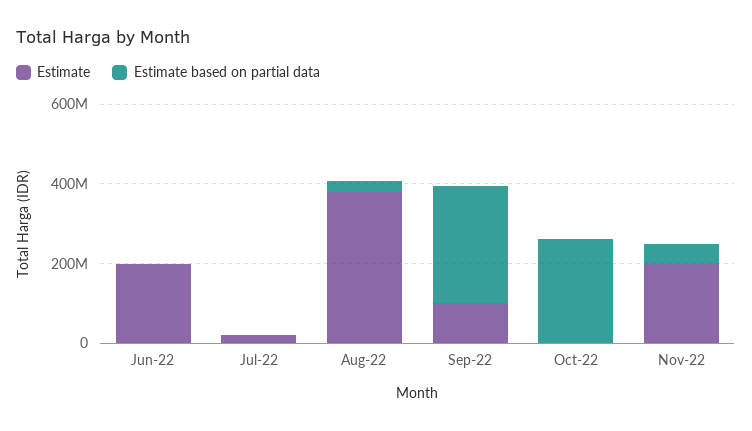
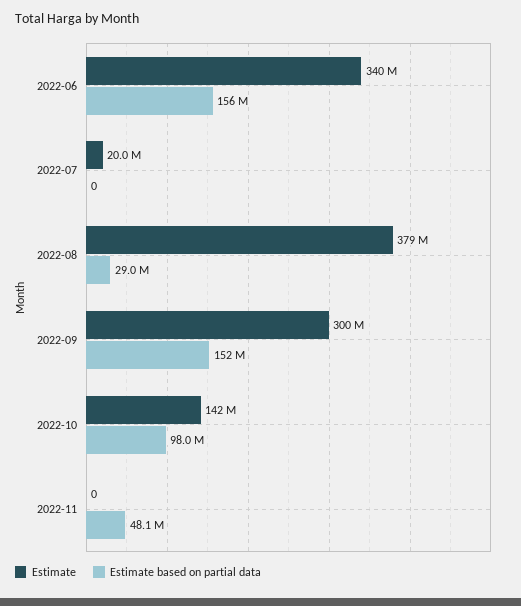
Estimate, Jun-22: 200000000 -> 340000000
Estimate based on partial data, Jun-22: 0 -> 156000000
Estimate, Sep-22: 100000000 -> 300000000
Estimate based on partial data, Sep-22: 300000000 -> 152000000
Estimate, Oct-22: 0 -> 142000000
Estimate based on partial data, Oct-22: 250000000 -> 98000000
Estimate, Nov-22: 200000000 -> 0

